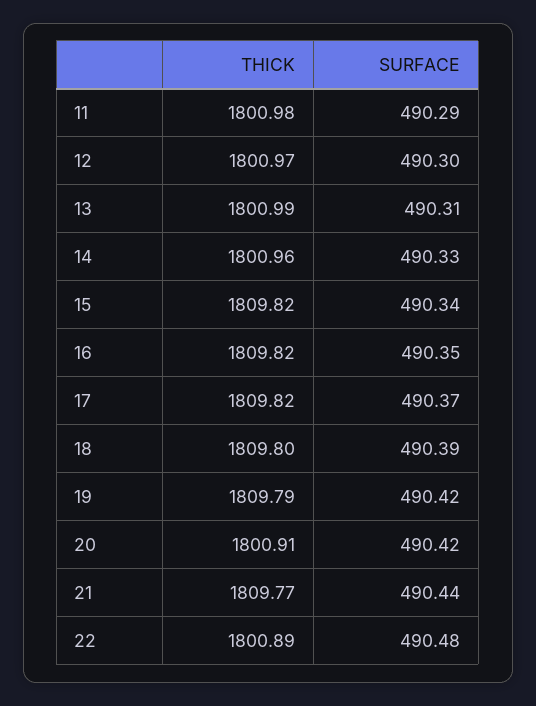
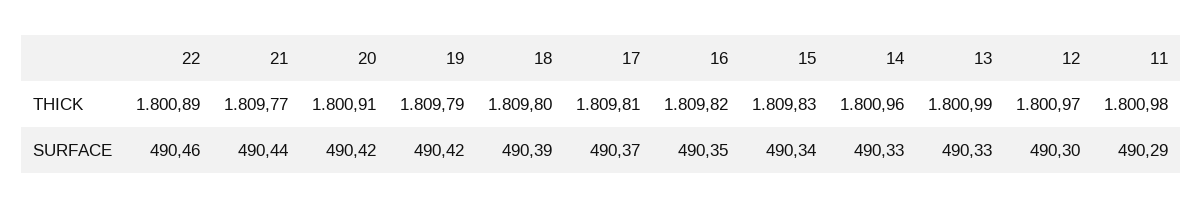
SURFACE, 13: 490.31 -> 490.33
THICK, 15: 1809.82 -> 1809.83
THICK, 17: 1809.82 -> 1809.81
SURFACE, 22: 490.48 -> 490.46

